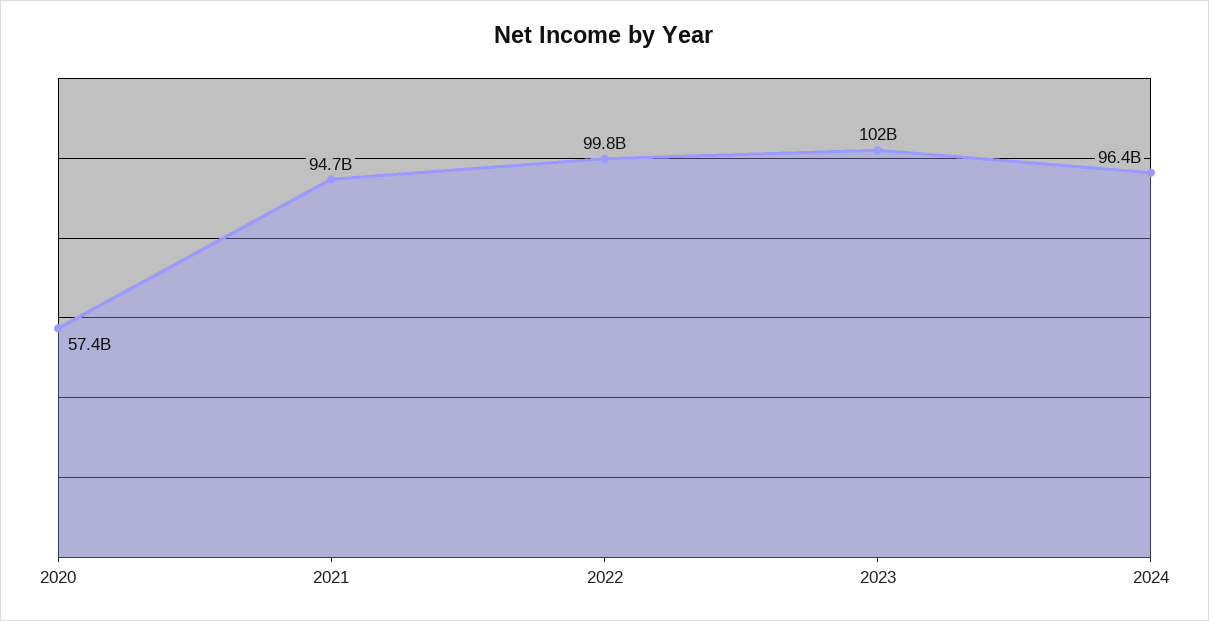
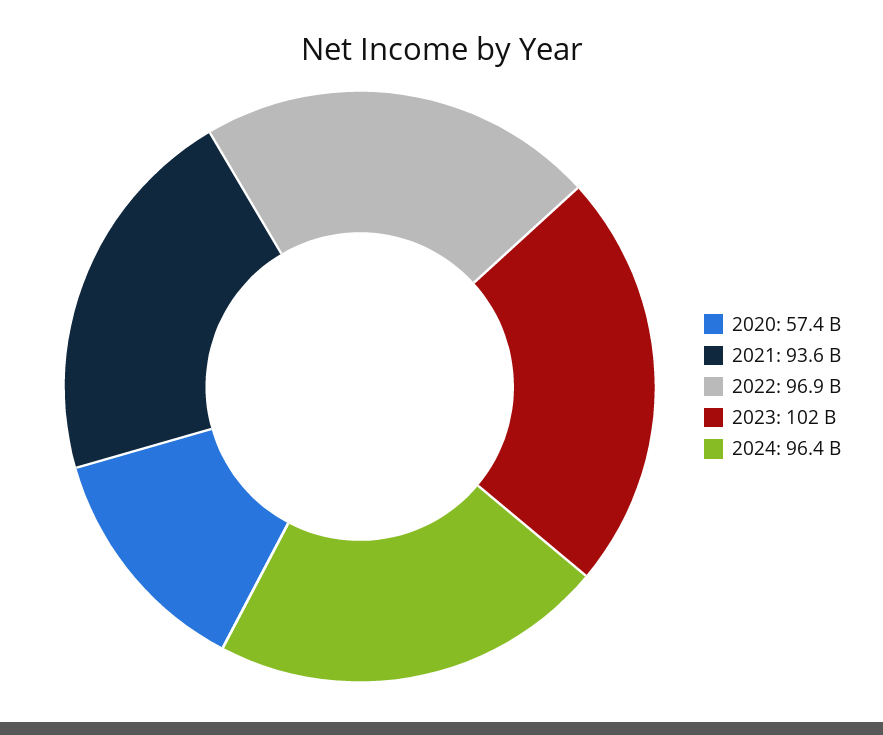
2021: 94700000000 -> 93600000000
2022: 99800000000 -> 96900000000

